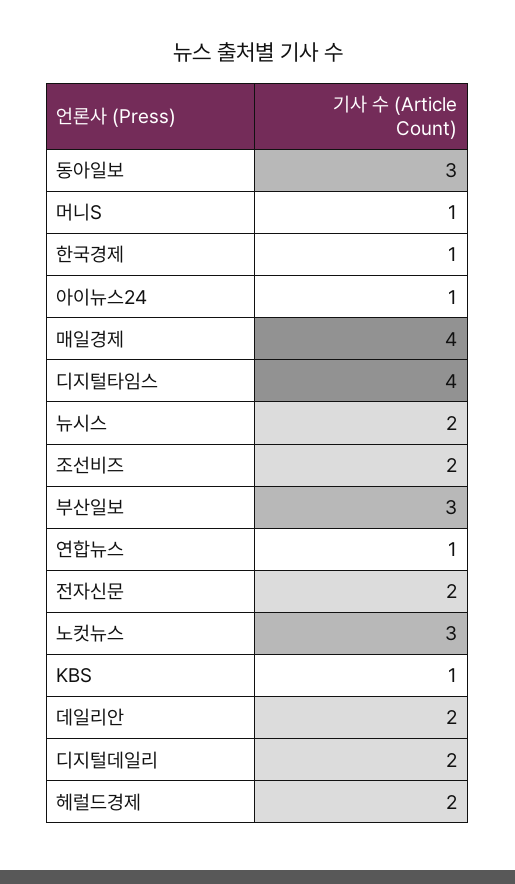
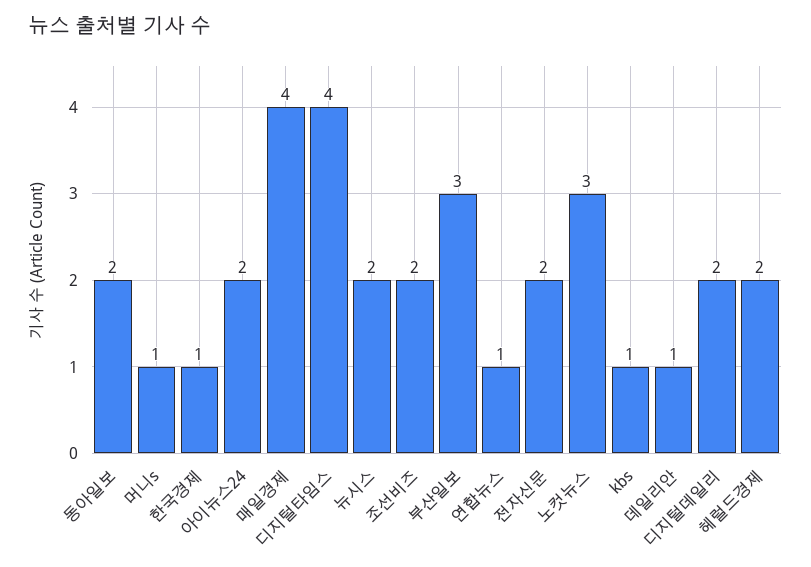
동아일보: 3 -> 2
아이뉴스24: 1 -> 2
데일리안: 2 -> 1

